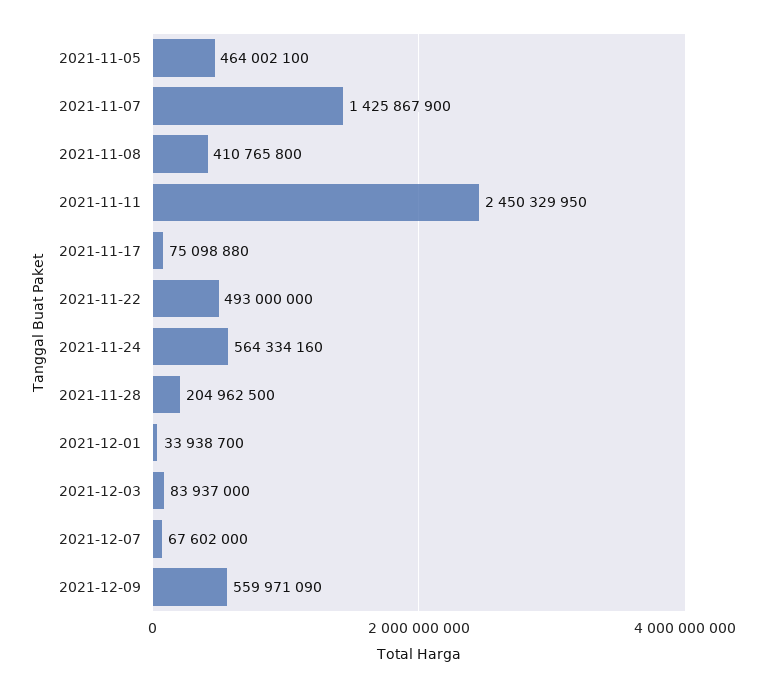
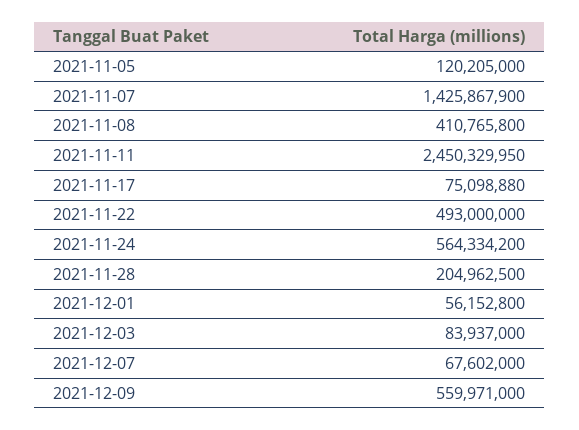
2021-11-05: 464002100 -> 120205000
2021-11-24: 564334160 -> 564334200
2021-12-01: 33938700 -> 56152800
2021-12-09: 559971090 -> 559971000

